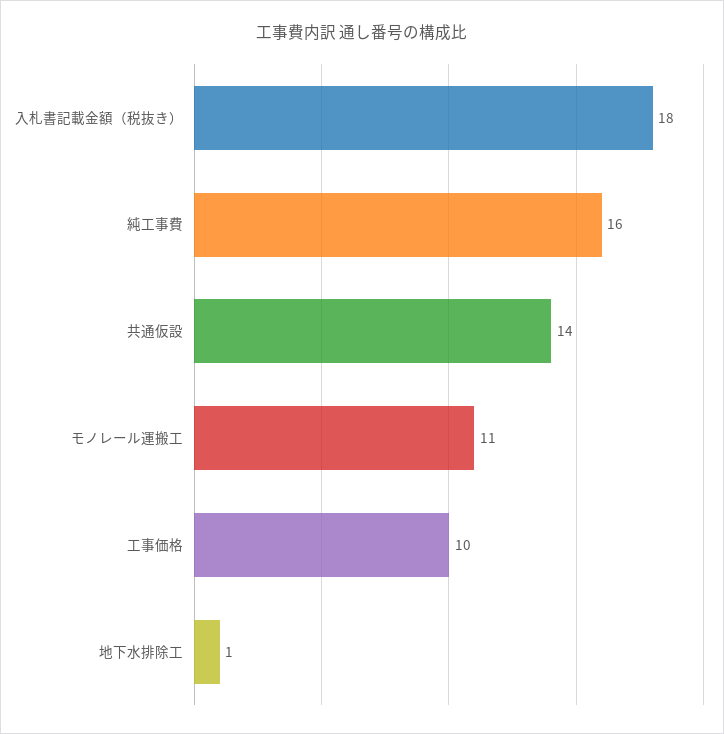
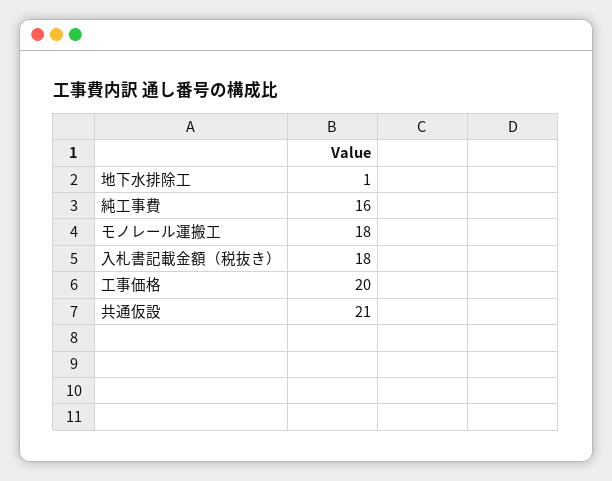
共通仮設: 14 -> 21
モノレール運搬工: 11 -> 18
工事価格: 10 -> 20

